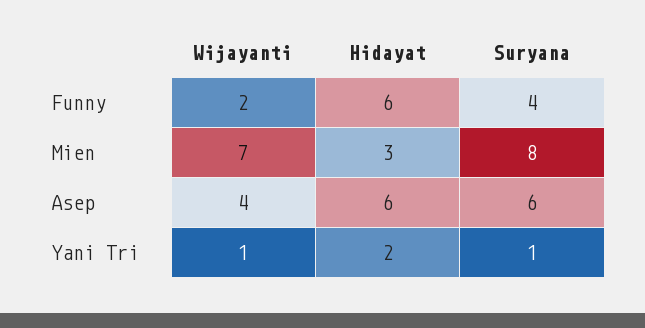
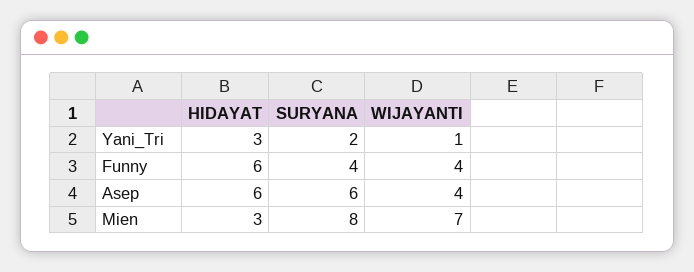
Wijayanti, Funny: 2 -> 4
Hidayat, Yani Tri: 2 -> 3
Suryana, Yani Tri: 1 -> 2

